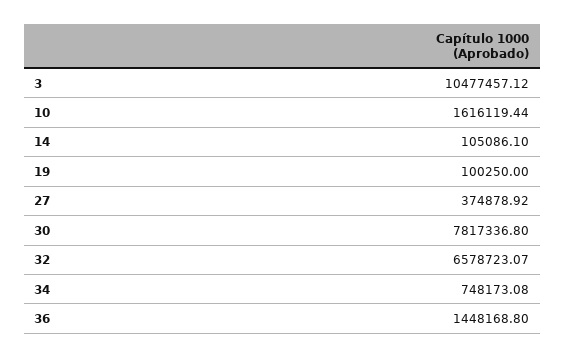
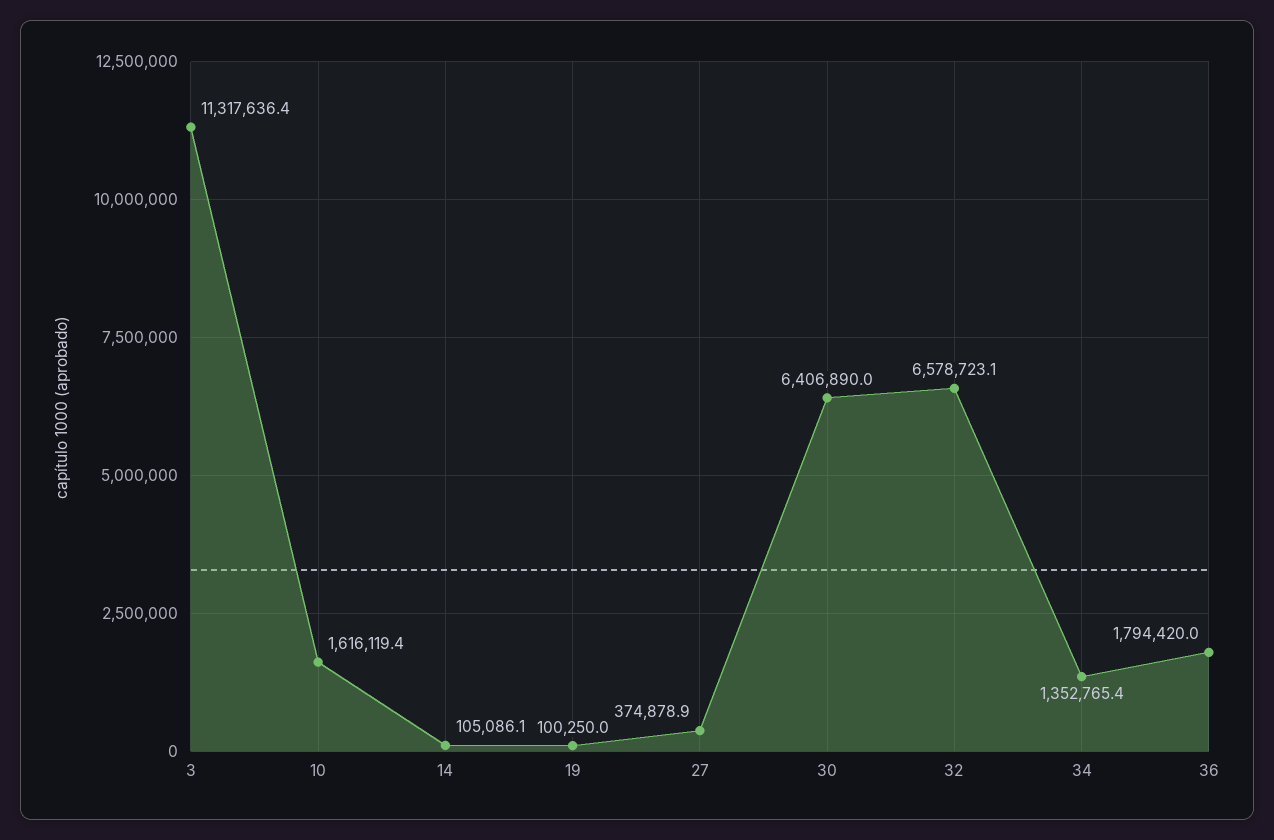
3: 10477457.12 -> 11317636.4
30: 7817336.8 -> 6406890
34: 748173.08 -> 1352765.4
36: 1448168.8 -> 1794420

